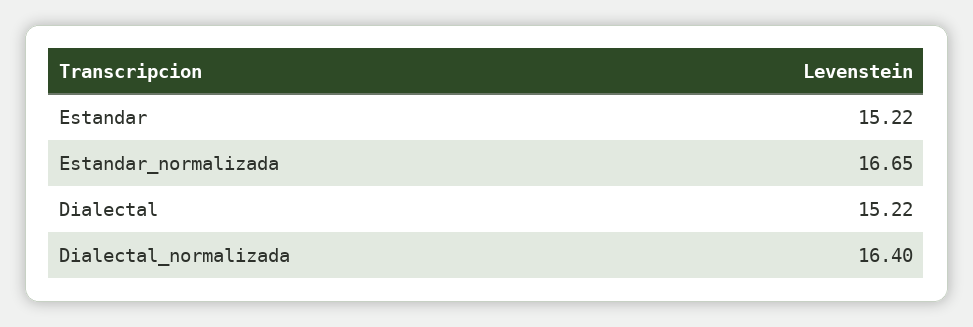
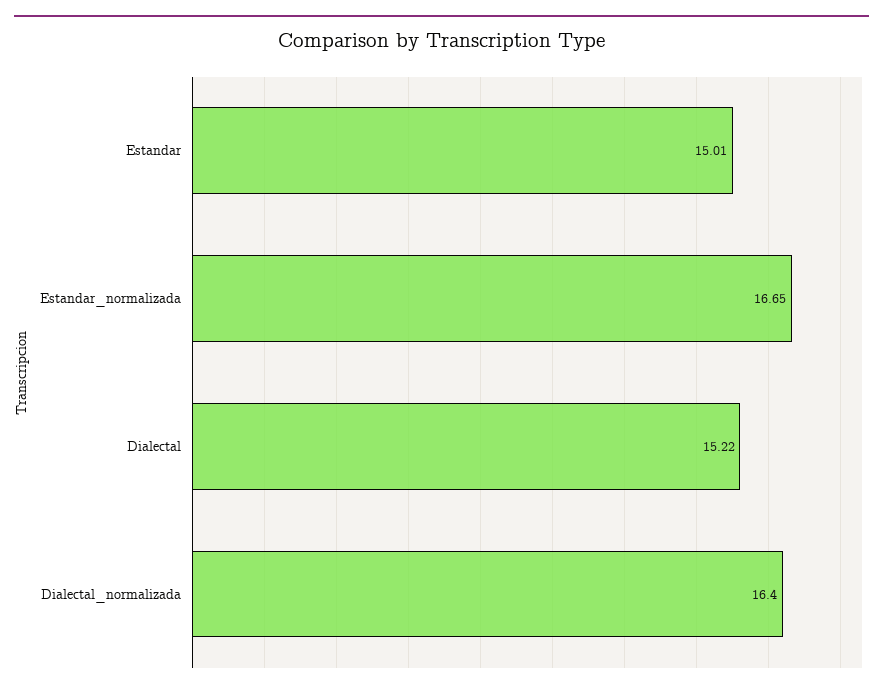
Estandar: 15.22 -> 15.01

